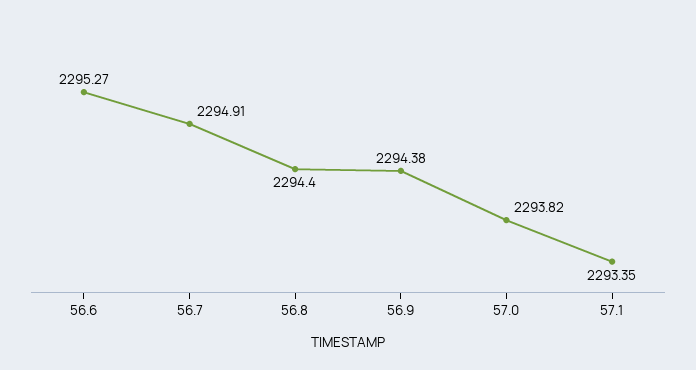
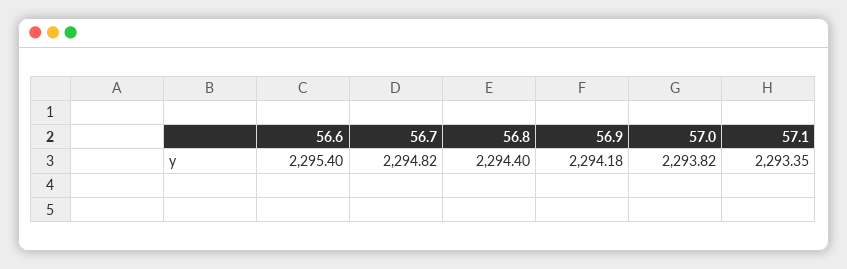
56.6: 2295.27 -> 2295.4
56.7: 2294.91 -> 2294.82
56.9: 2294.38 -> 2294.18

